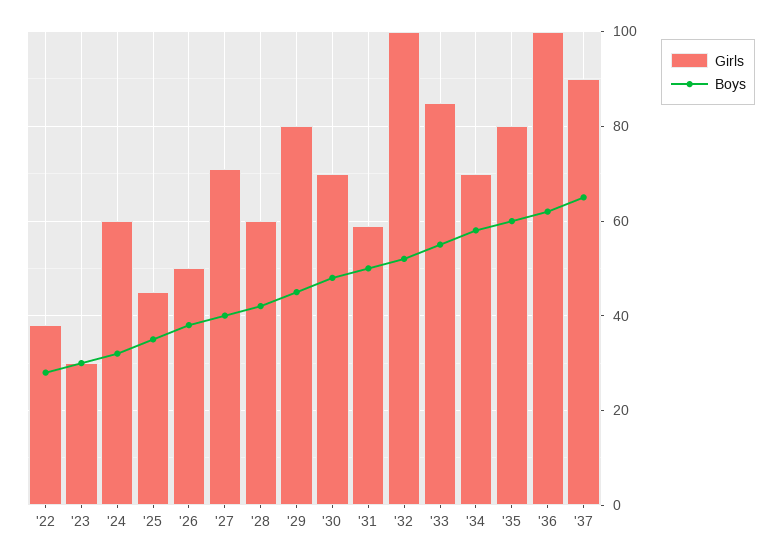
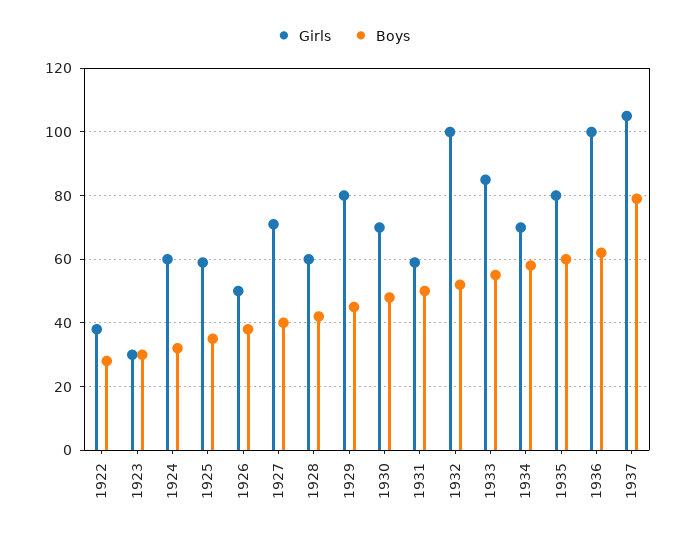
Girls, '25: 45 -> 60
Girls, '37: 90 -> 105
Boys, '37: 65 -> 80

